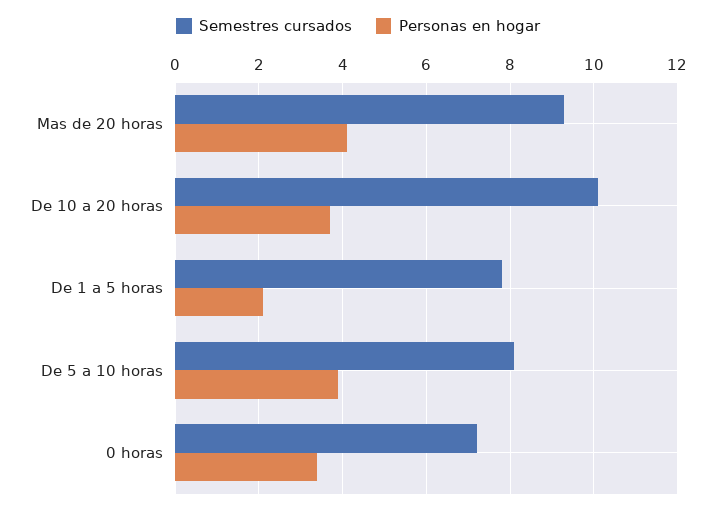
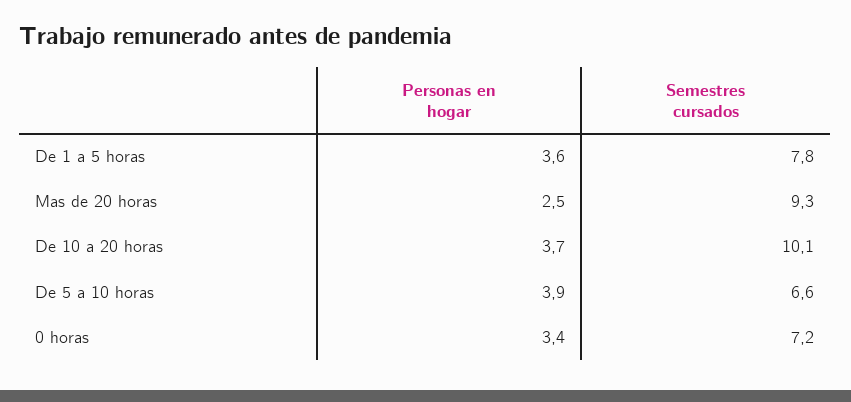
Personas en hogar, Mas de 20 horas: 4 -> 2.5
Personas en hogar, De 1 a 5 horas: 2 -> 3.6
Semestres cursados, De 5 a 10 horas: 8 -> 6.6

